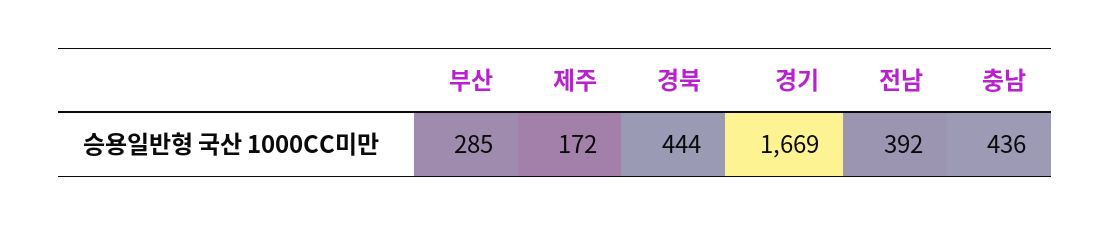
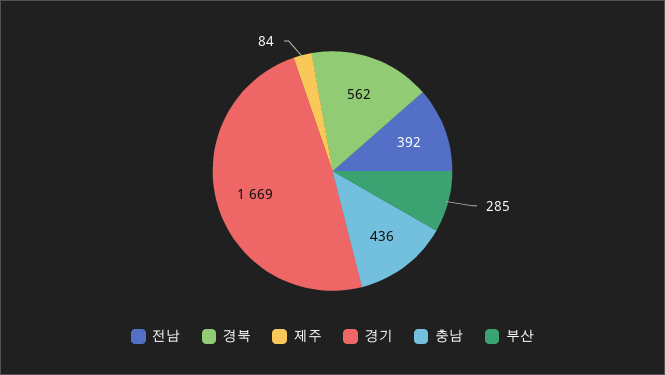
제주: 172 -> 84
경북: 444 -> 562

